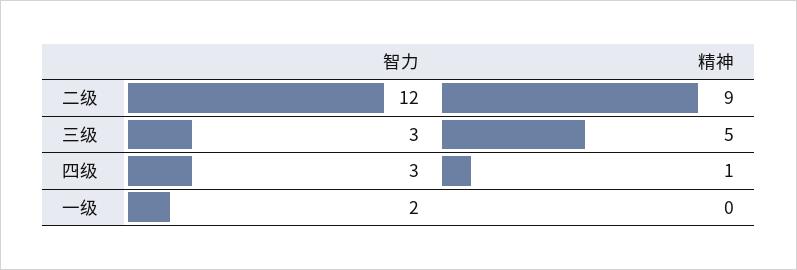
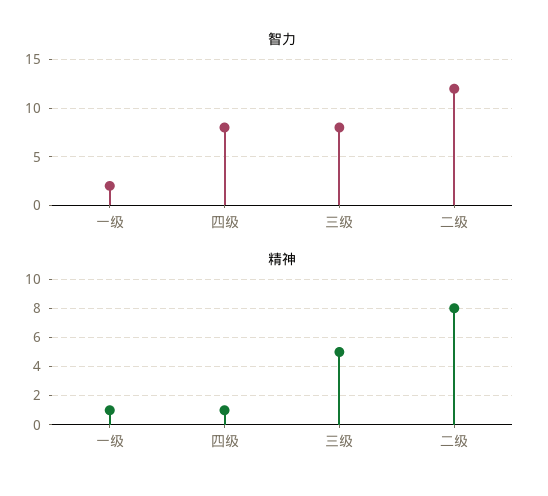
精神, 二级: 9 -> 8
智力, 三级: 3 -> 8
智力, 四级: 3 -> 8
精神, 一级: 0 -> 1

